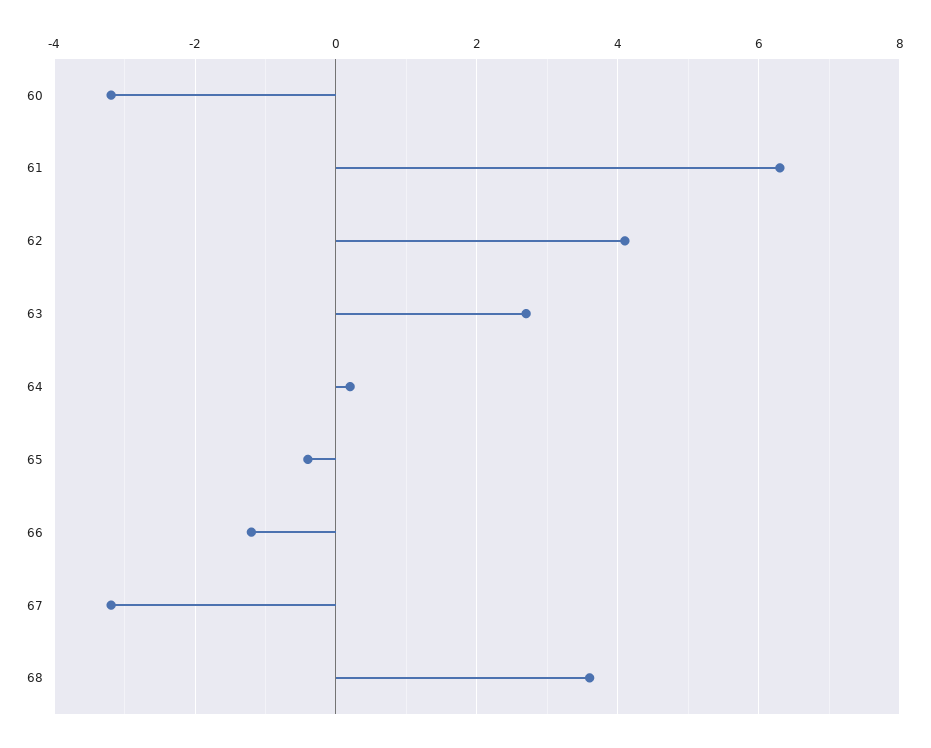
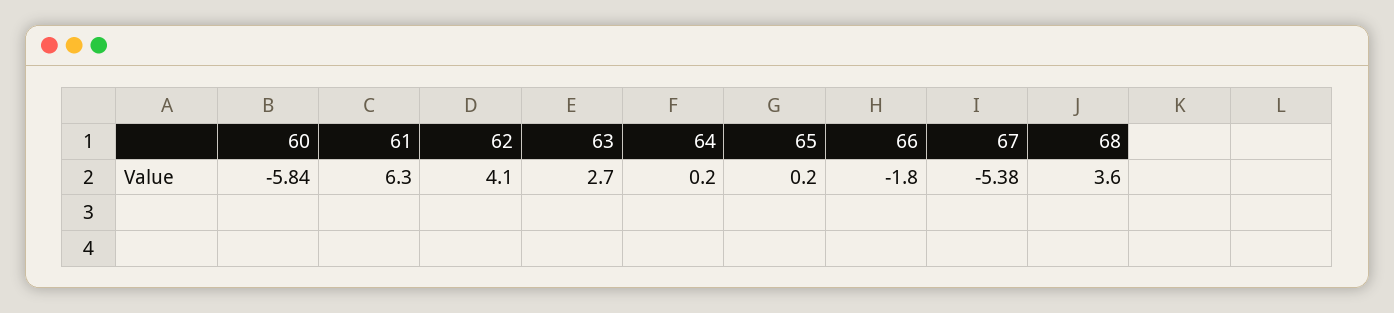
60: -3.2 -> -5.84
65: -0.4 -> 0.2
66: -1.2 -> -1.8
67: -3.2 -> -5.38

